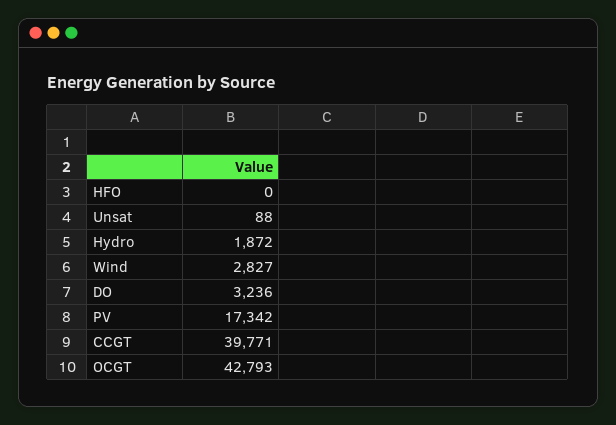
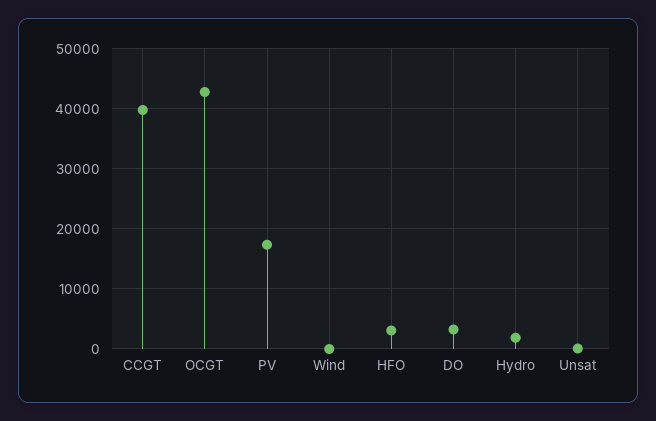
HFO: 0 -> 3000
Wind: 2827 -> 0

